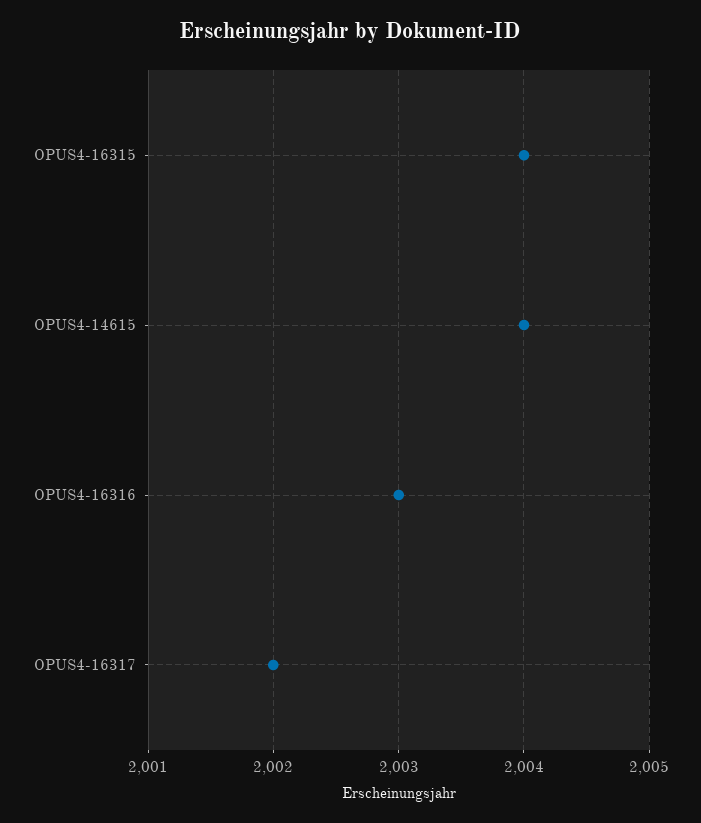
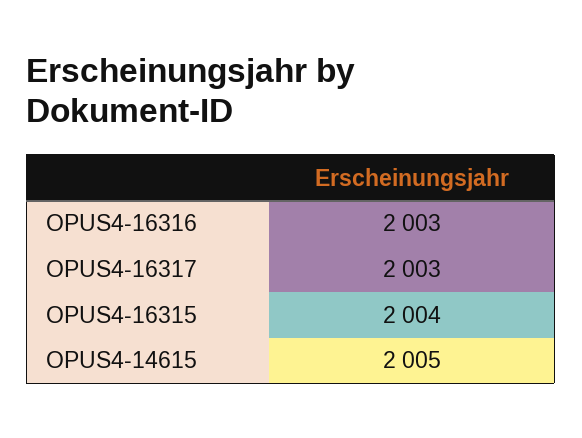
OPUS4-14615: 2004 -> 2005
OPUS4-16317: 2002 -> 2003

